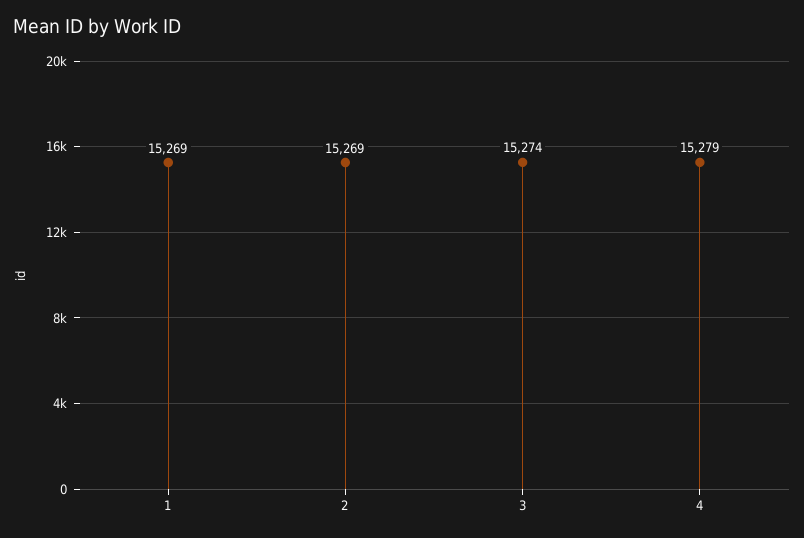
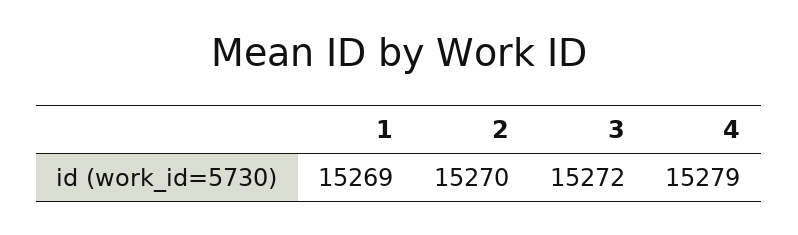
2: 15269 -> 15270
3: 15274 -> 15272

